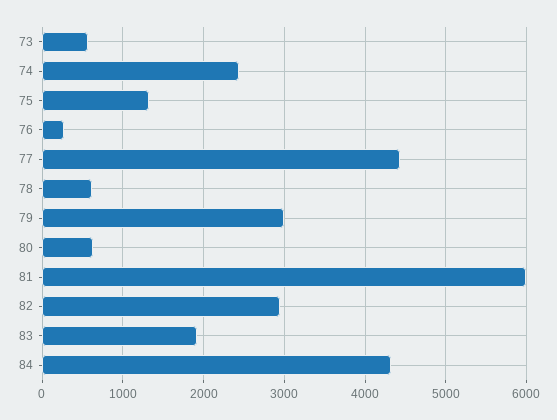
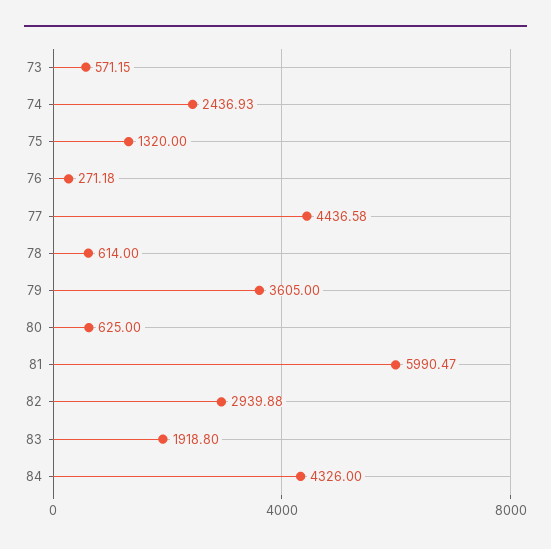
79: 3000 -> 3605

